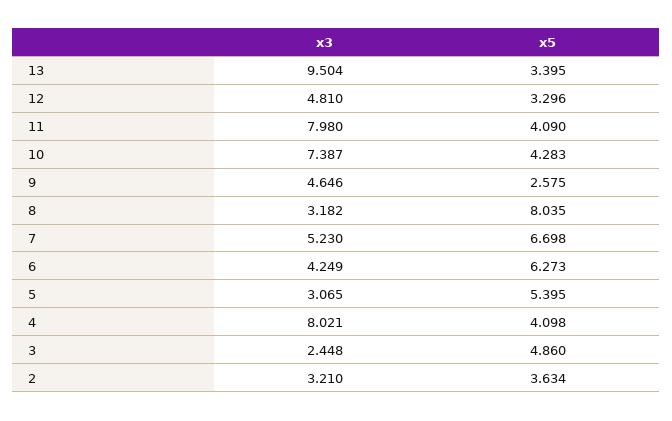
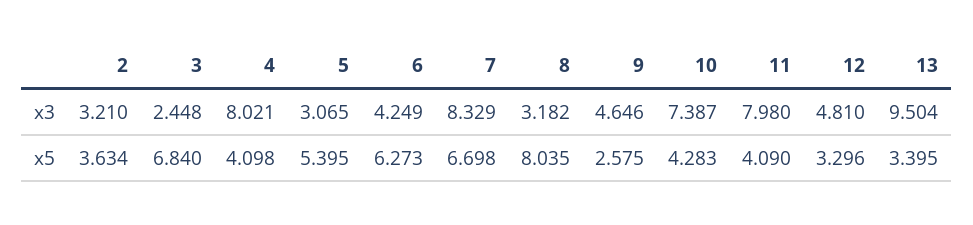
x3, 7: 5.23 -> 8.329
x5, 3: 4.86 -> 6.84

